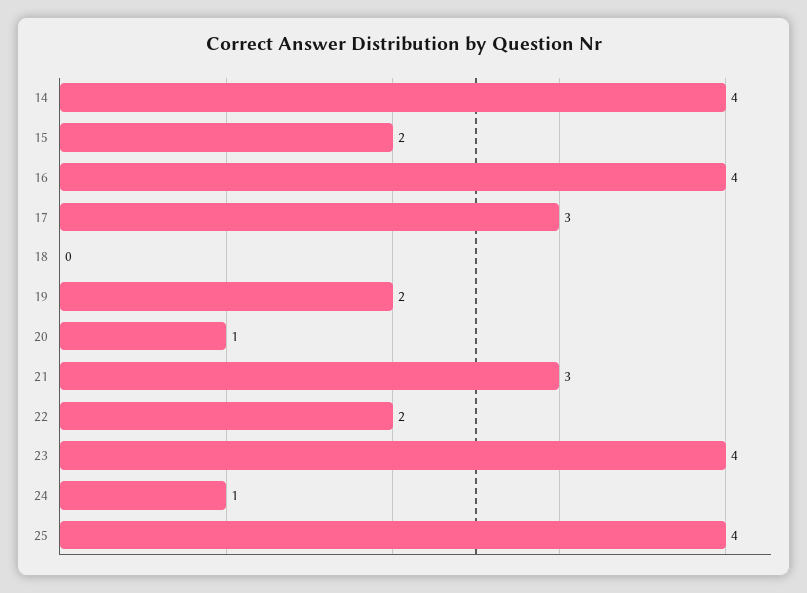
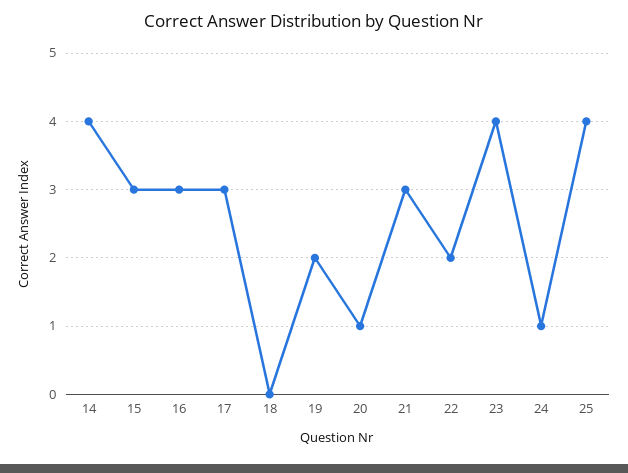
15: 2 -> 3
16: 4 -> 3

